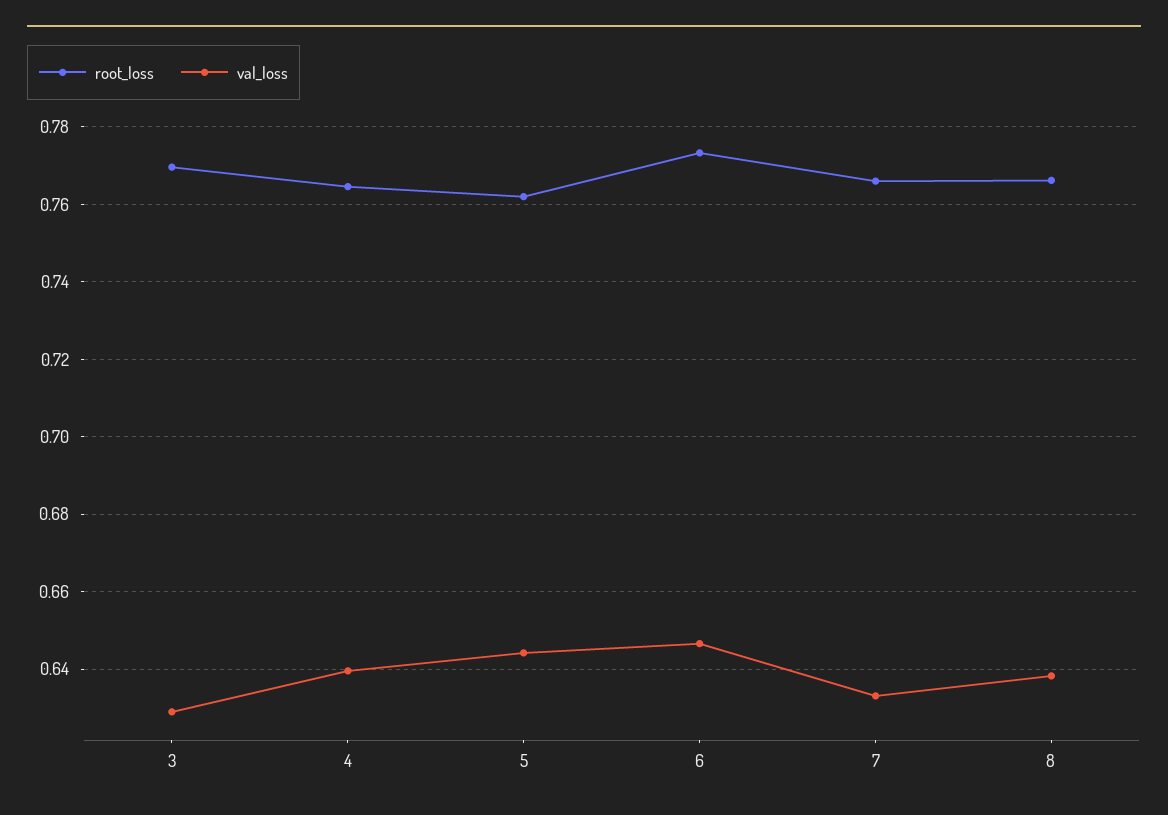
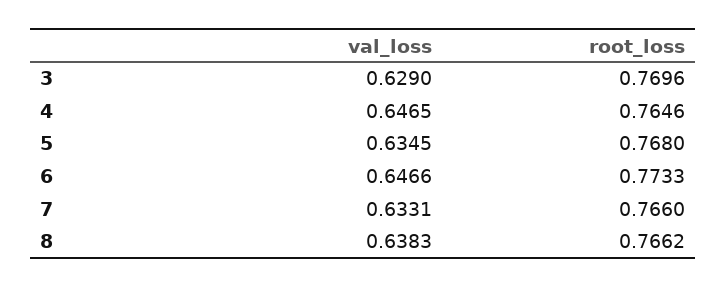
val_loss, 4: 0.64 -> 0.6465
root_loss, 5: 0.762 -> 0.768
val_loss, 5: 0.644 -> 0.6345

